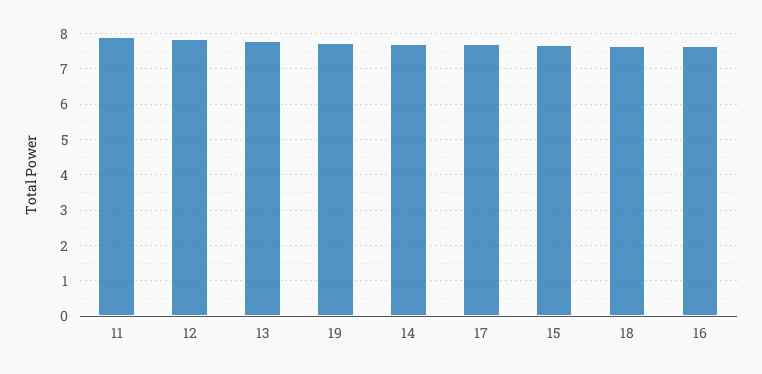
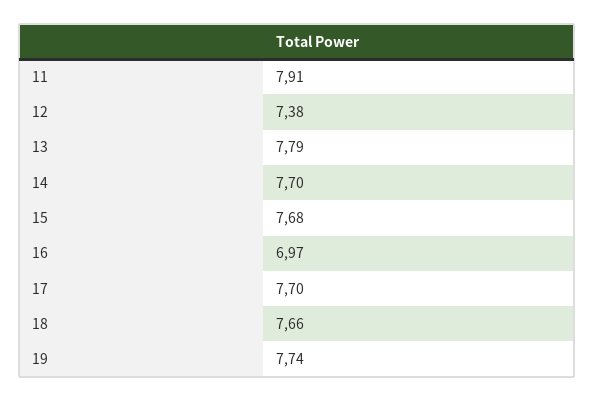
12: 7.8 -> 7.38
16: 7.6 -> 6.97

